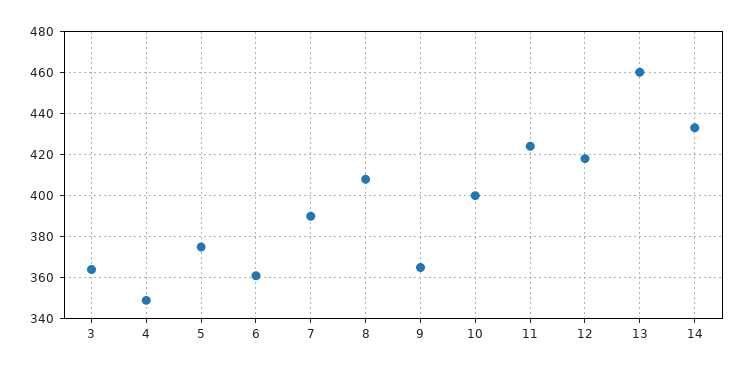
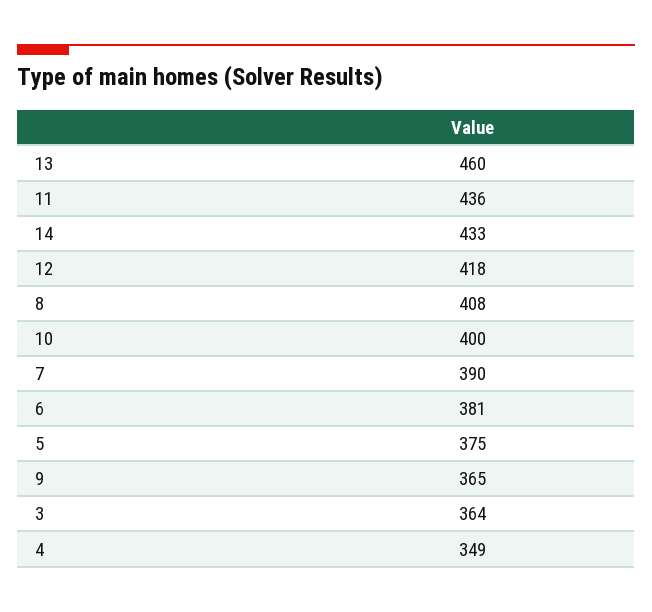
6: 360 -> 381
11: 425 -> 436

